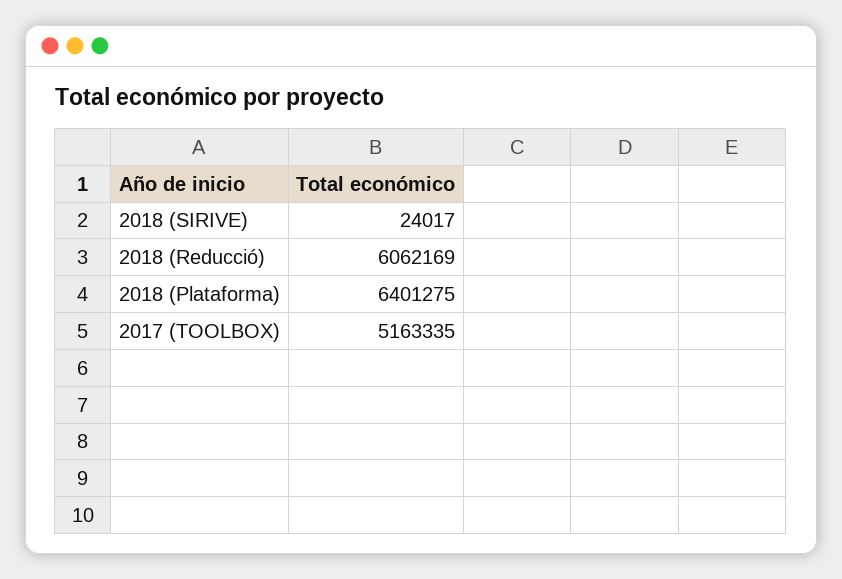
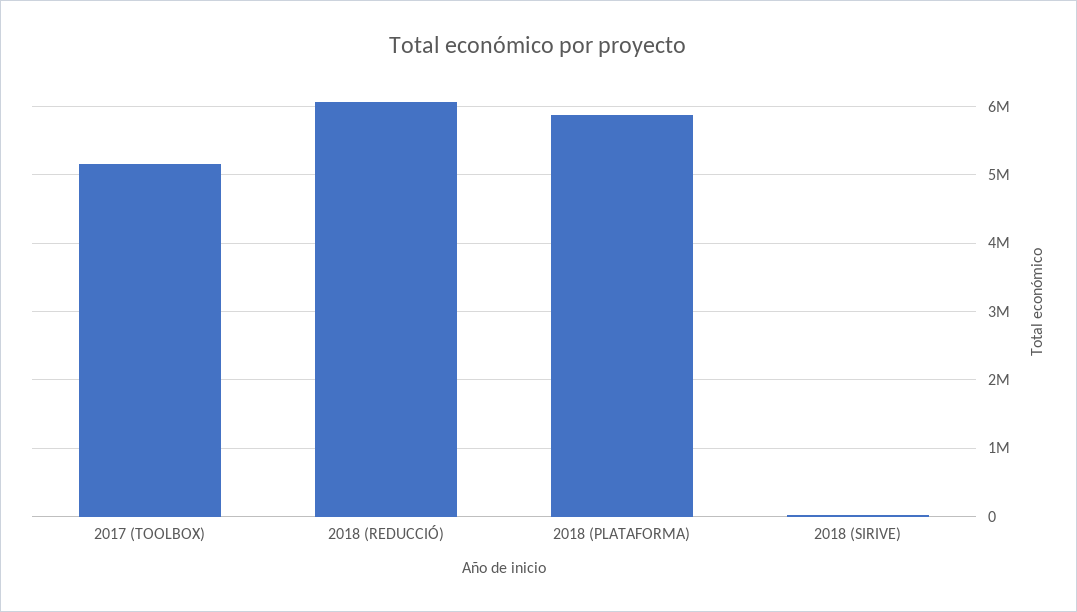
2018 (Plataforma): 6401275 -> 5900000

